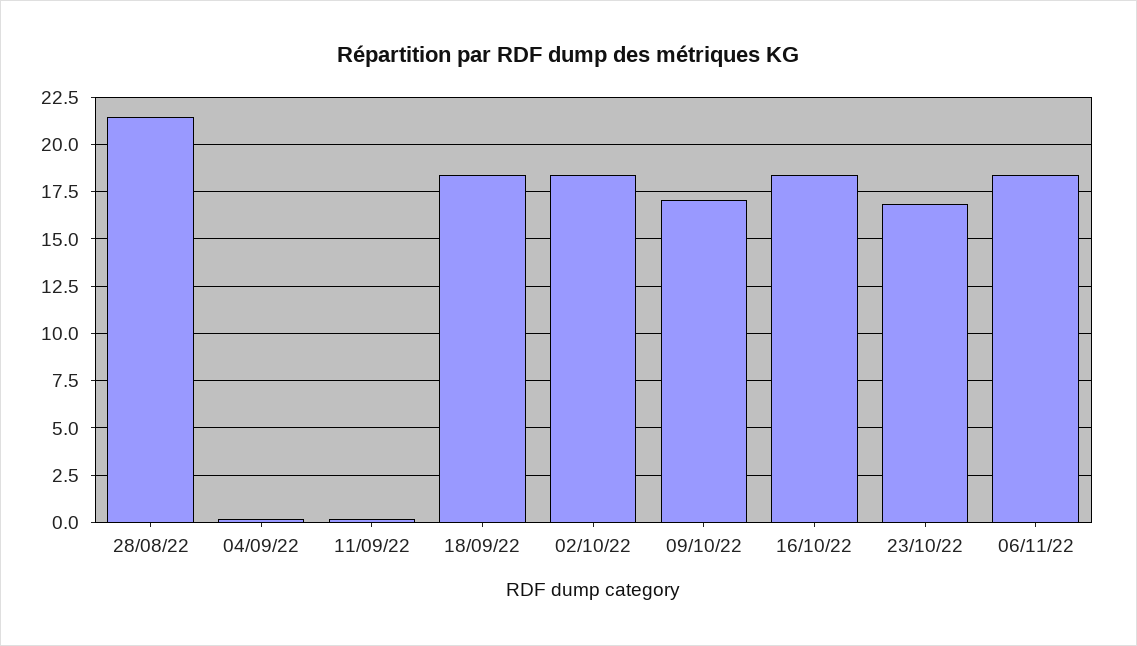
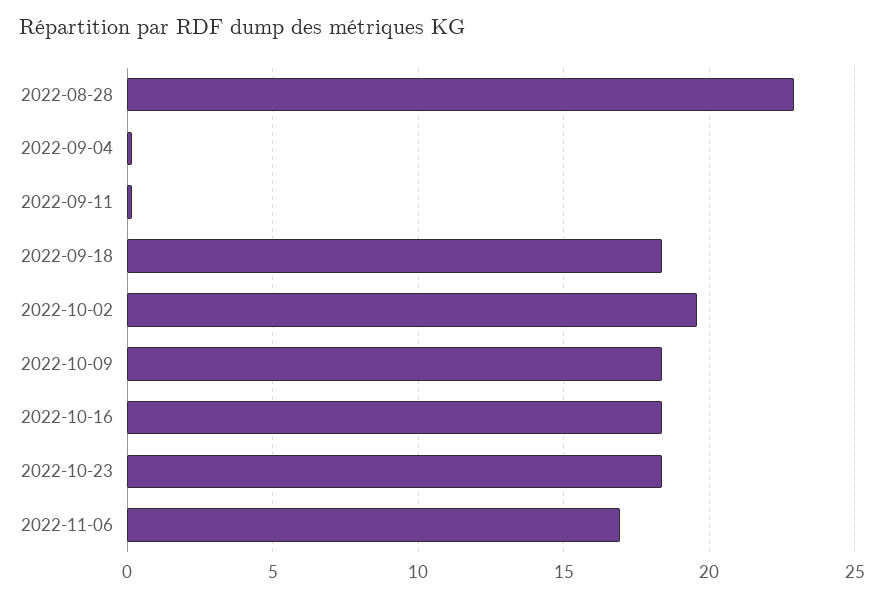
28/08/22: 21.5 -> 23
02/10/22: 18.5 -> 19.5
09/10/22: 17 -> 18.5
23/10/22: 17 -> 18.5
06/11/22: 18.5 -> 17

